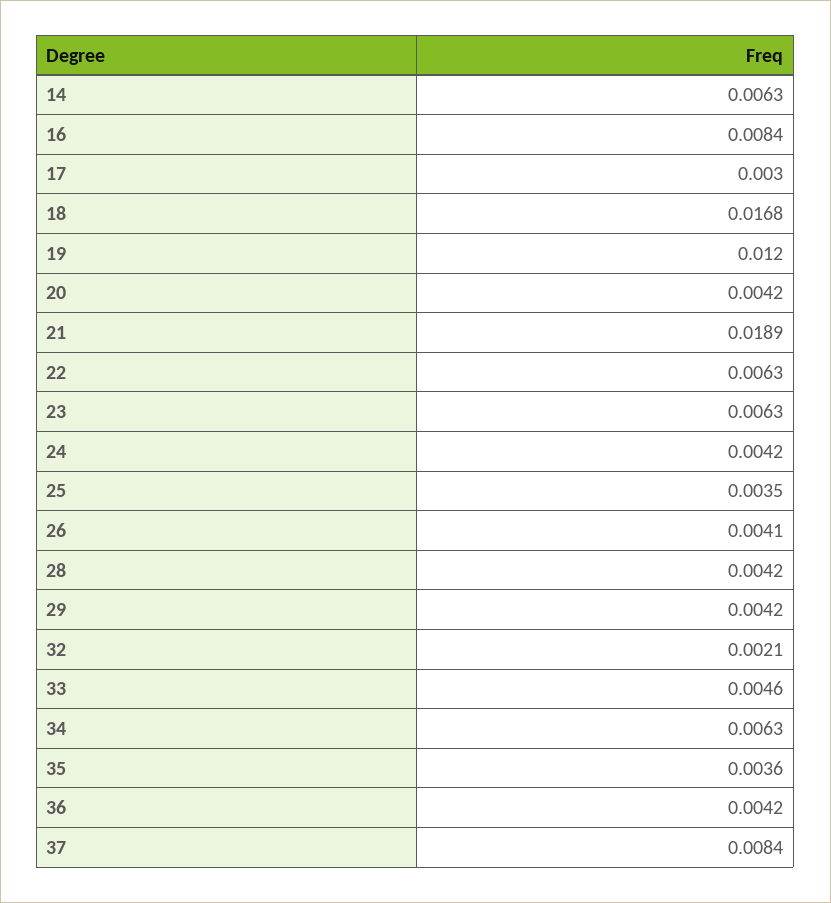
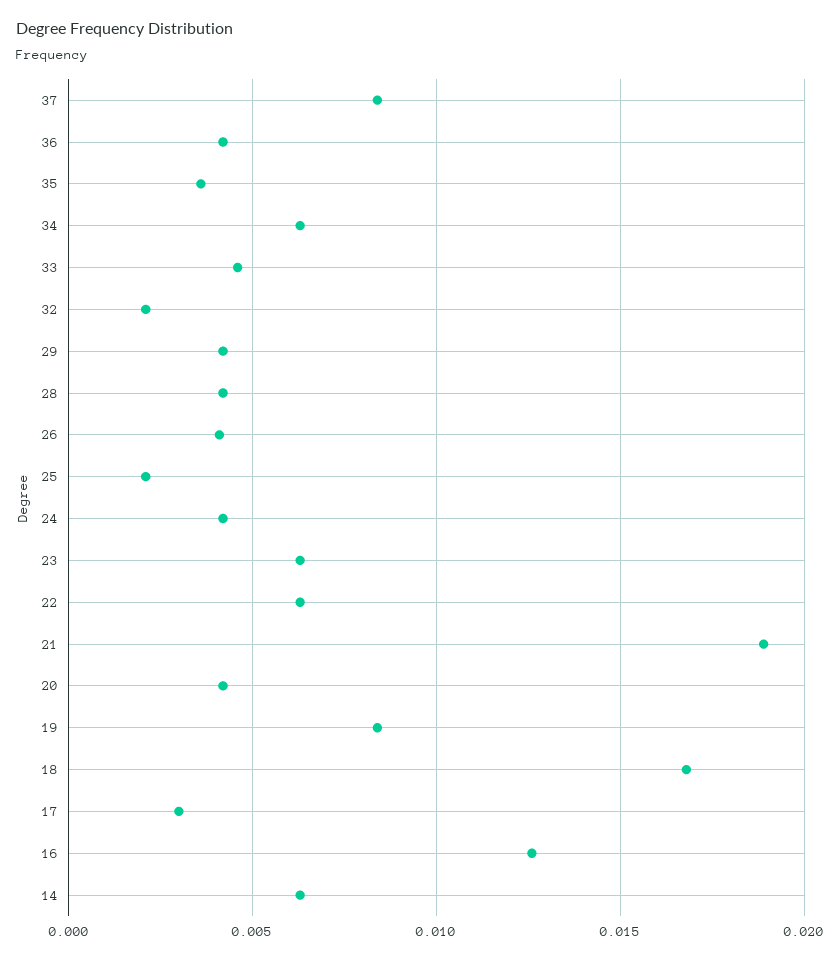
16: 0.0084 -> 0.0125
19: 0.012 -> 0.0085
25: 0.0035 -> 0.002

